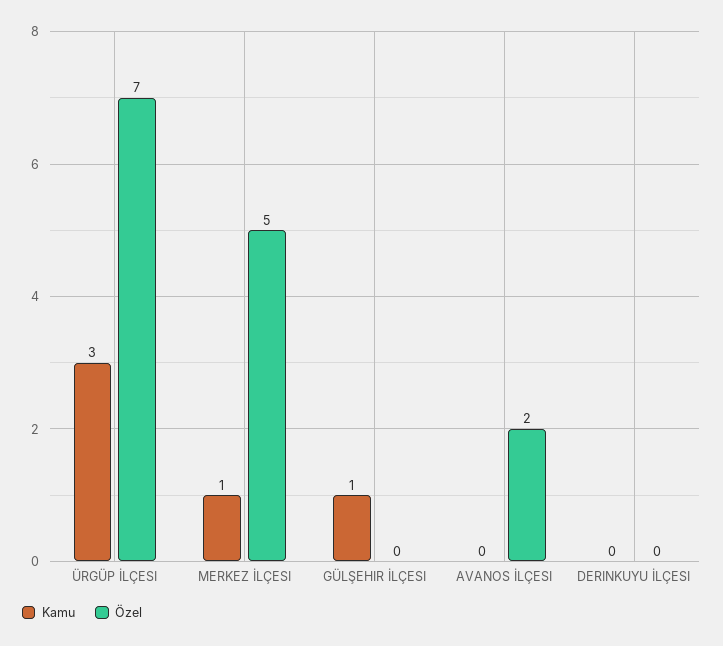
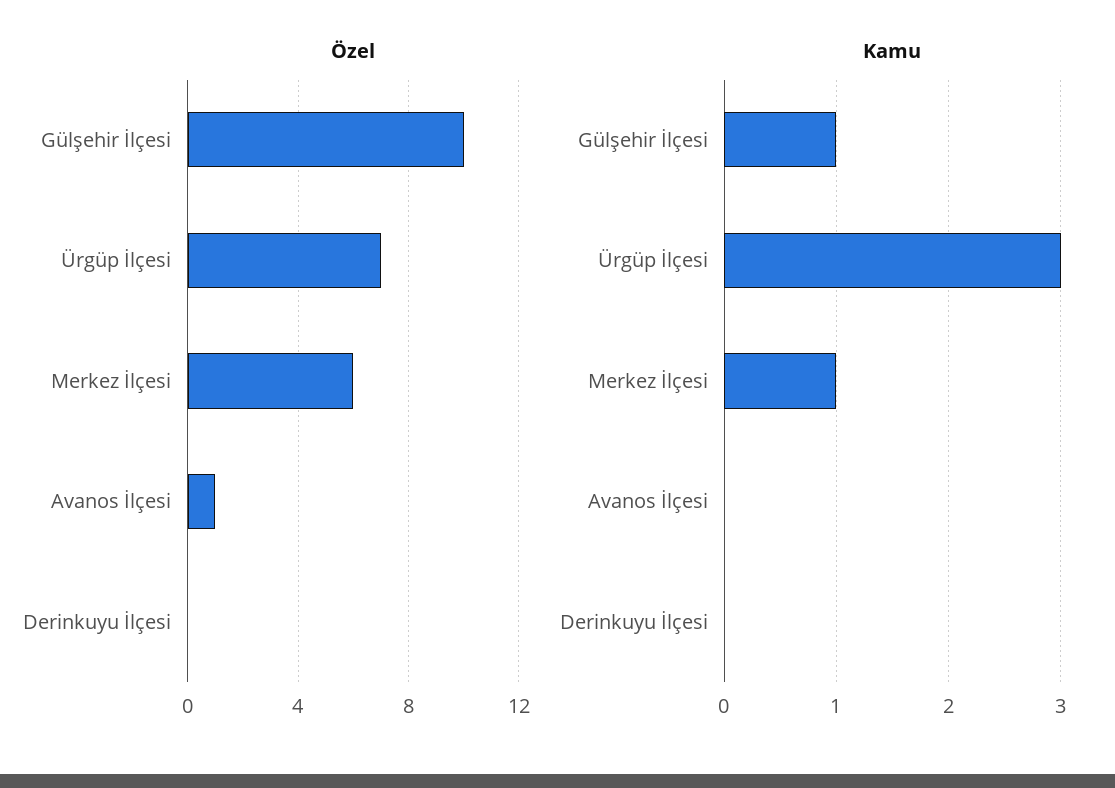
Özel, MERKEZ İLÇESI: 5 -> 6
Özel, GÜLŞEHIR İLÇESI: 0 -> 10
Özel, AVANOS İLÇESI: 2 -> 1

